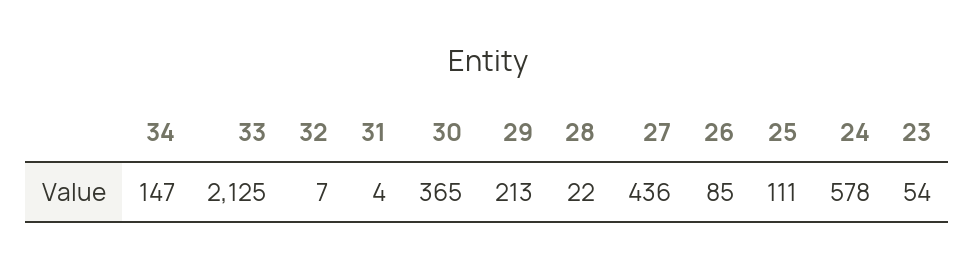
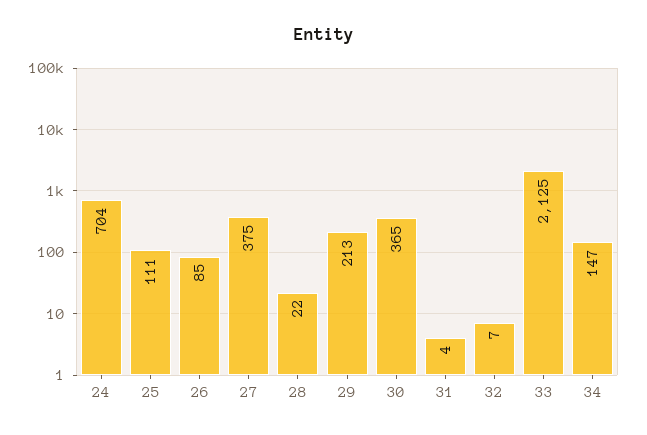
27: 436 -> 375
24: 578 -> 704
23: 54 -> none

